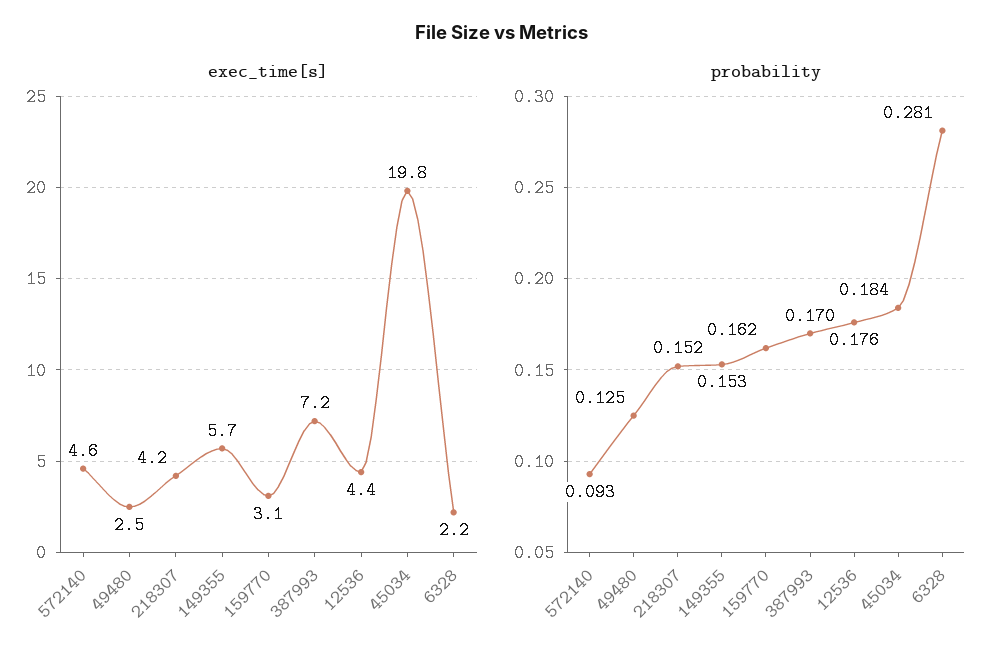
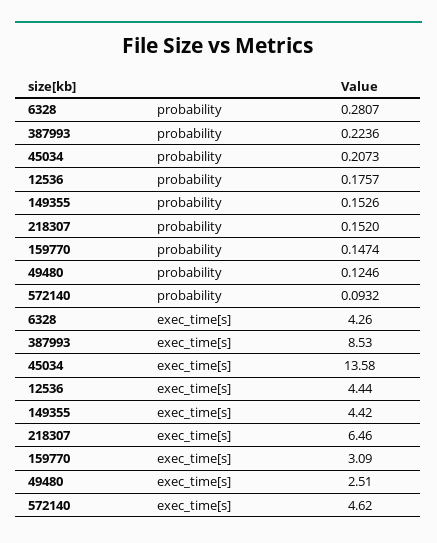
exec_time[s], 218307: 4.2 -> 6.46
exec_time[s], 149355: 5.7 -> 4.42
exec_time[s], 387993: 7.2 -> 8.53
exec_time[s], 45034: 19.8 -> 13.58
exec_time[s], 6328: 2.2 -> 4.26
probability, 159770: 0.162 -> 0.1474
probability, 387993: 0.17 -> 0.2236
probability, 45034: 0.184 -> 0.2073

